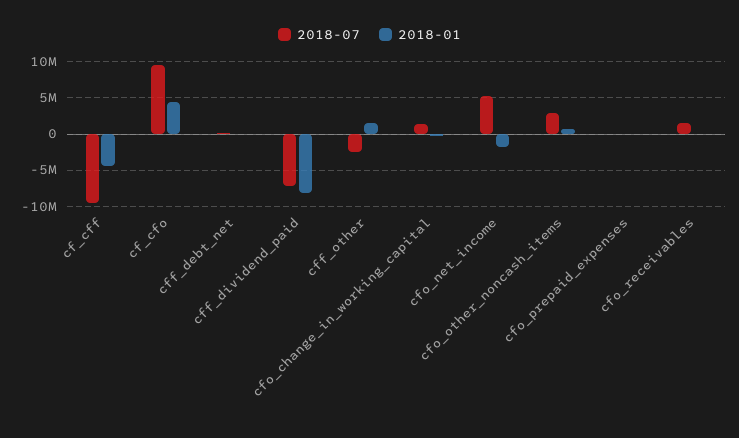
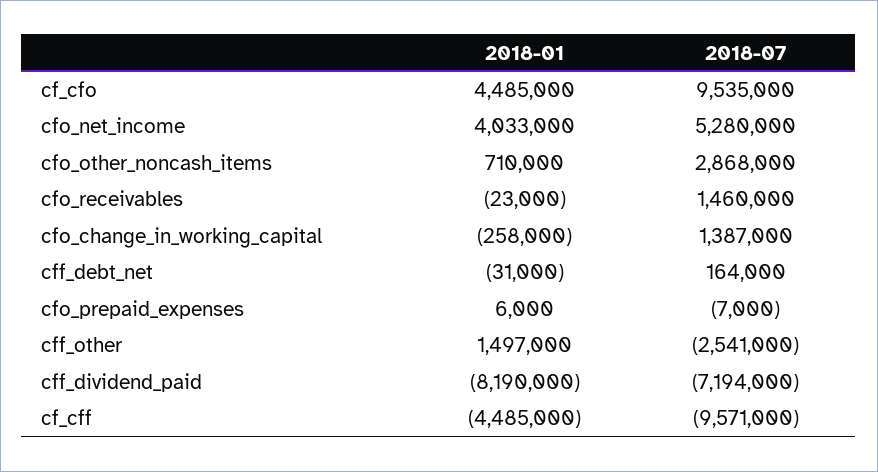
2018-01, cfo_net_income: -2000000 -> 4033000

